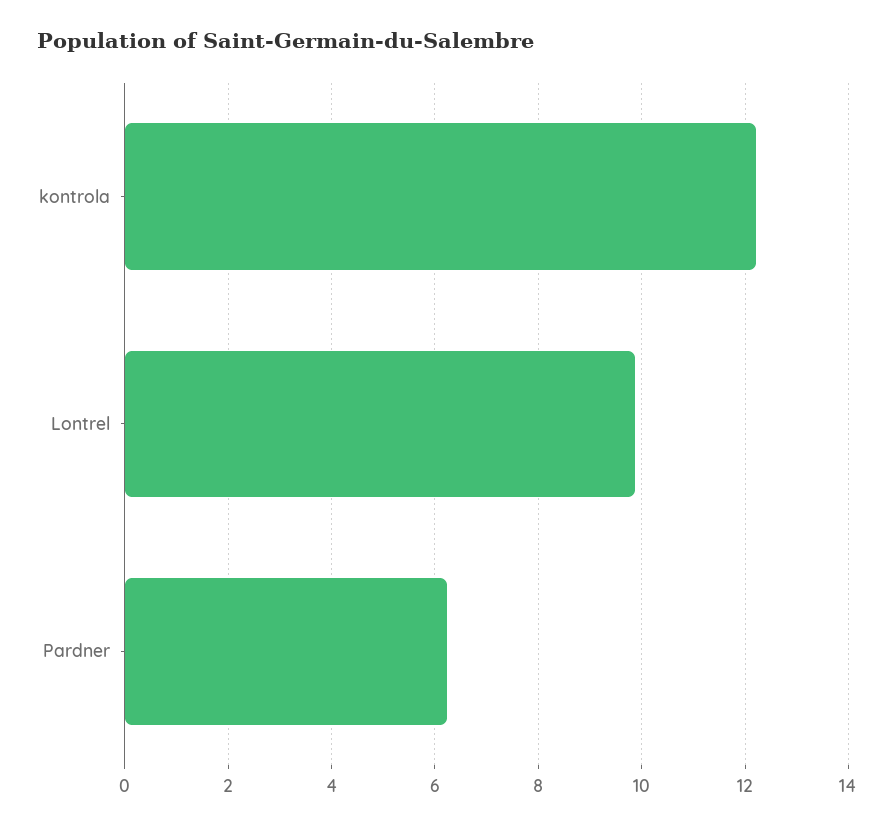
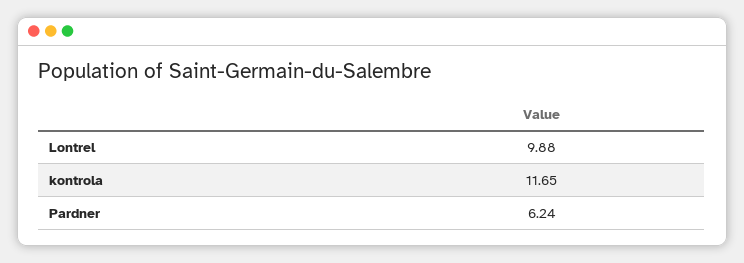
kontrola: 12.2 -> 11.65

